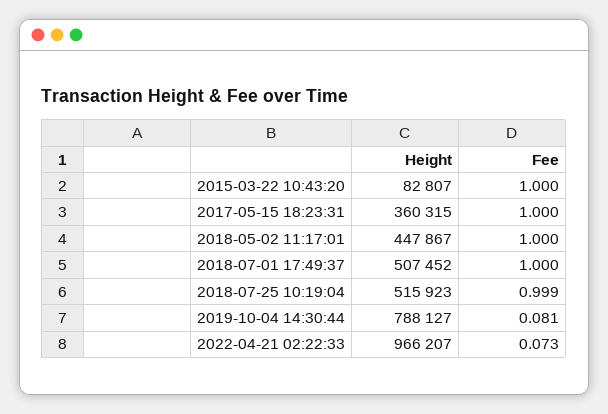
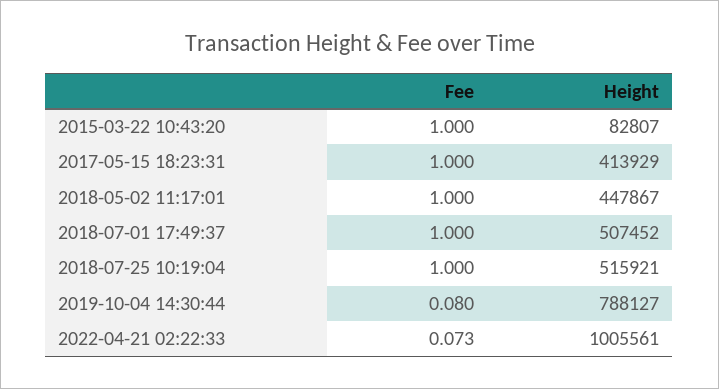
Height, 2017-05-15 18:23:31: 360315 -> 413929
Height, 2018-07-25 10:19:04: 515923 -> 515921
Fee, 2018-07-25 10:19:04: 0.999 -> 1
Fee, 2019-10-04 14:30:44: 0.081 -> 0.08
Height, 2022-04-21 02:22:33: 966207 -> 1005561

